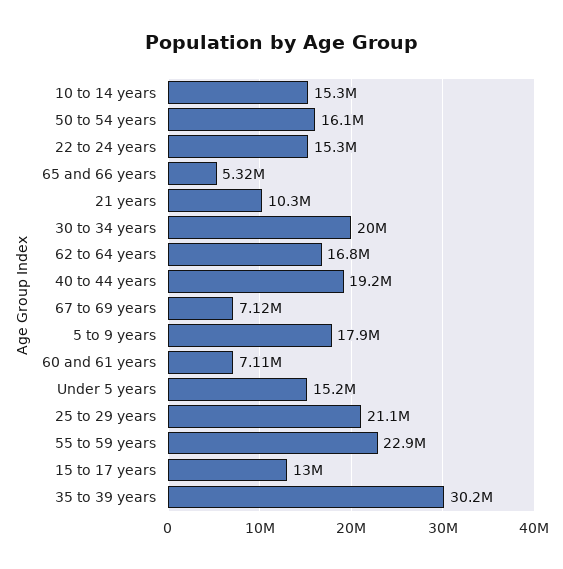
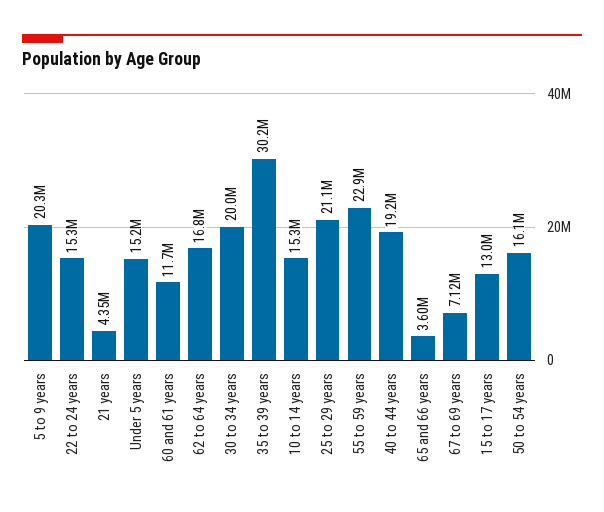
65 and 66 years: 5320000 -> 3600000
21 years: 10300000 -> 4350000
5 to 9 years: 17900000 -> 20300000
60 and 61 years: 7110000 -> 11700000

